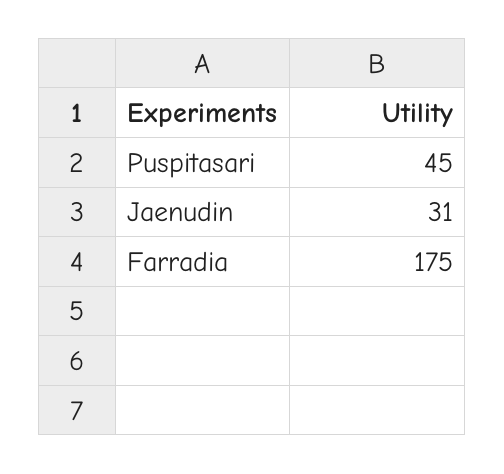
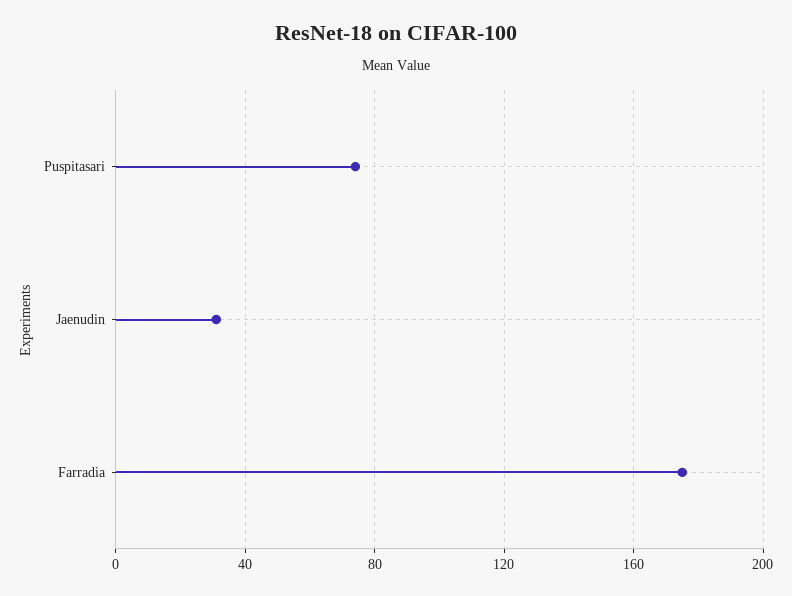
Puspitasari: 45 -> 75

